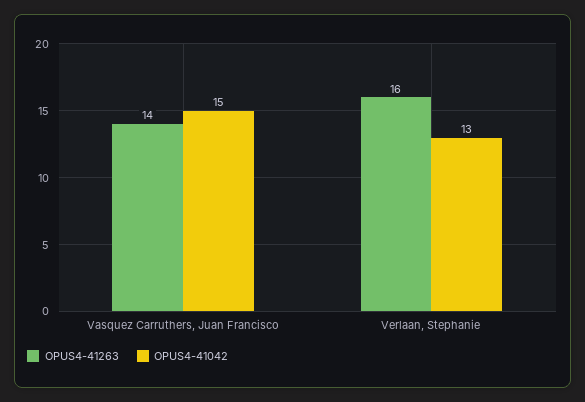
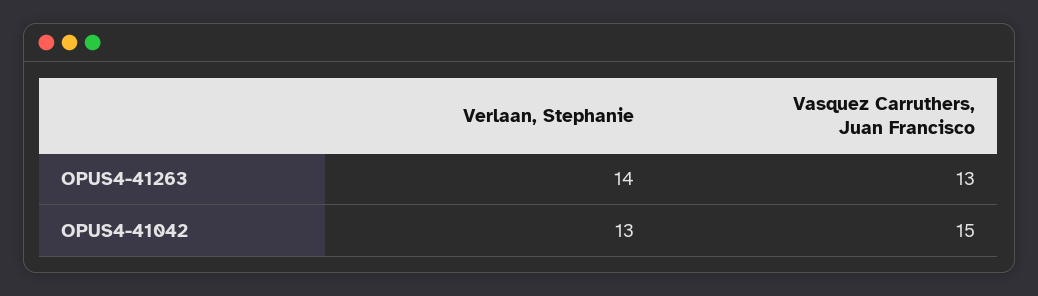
OPUS4-41263, Vasquez Carruthers, Juan Francisco: 14 -> 13
OPUS4-41263, Verlaan, Stephanie: 16 -> 14

